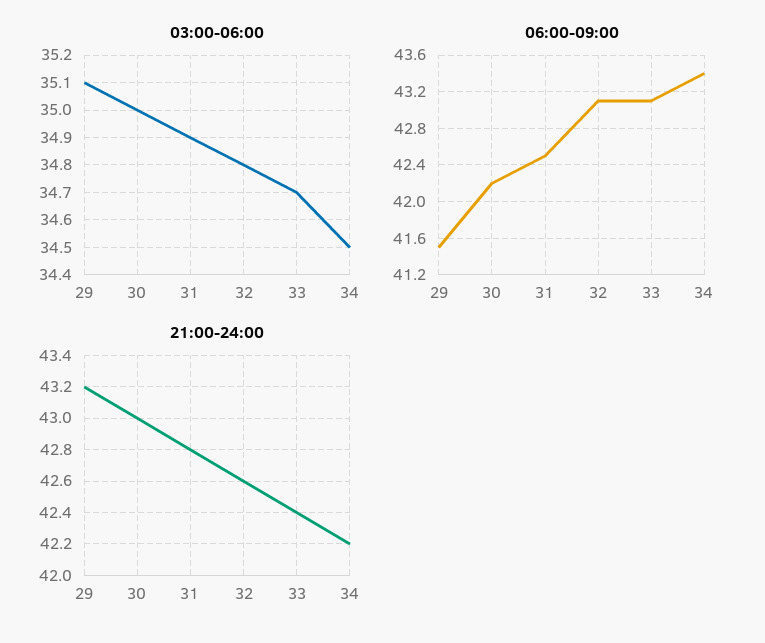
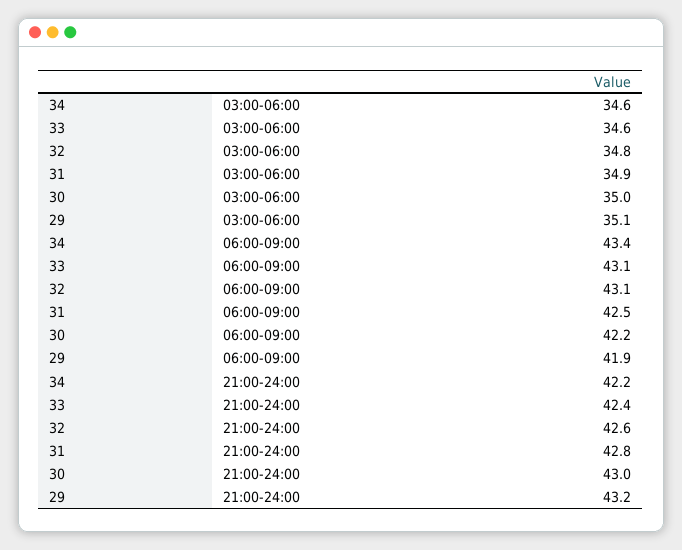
03:00-06:00, 33: 34.7 -> 34.6
03:00-06:00, 34: 34.5 -> 34.6
06:00-09:00, 29: 41.5 -> 41.9

